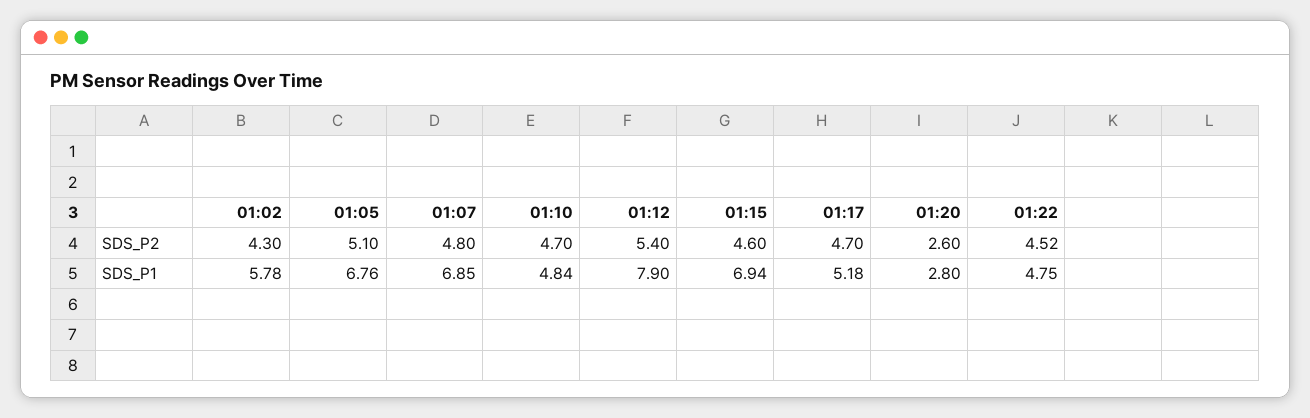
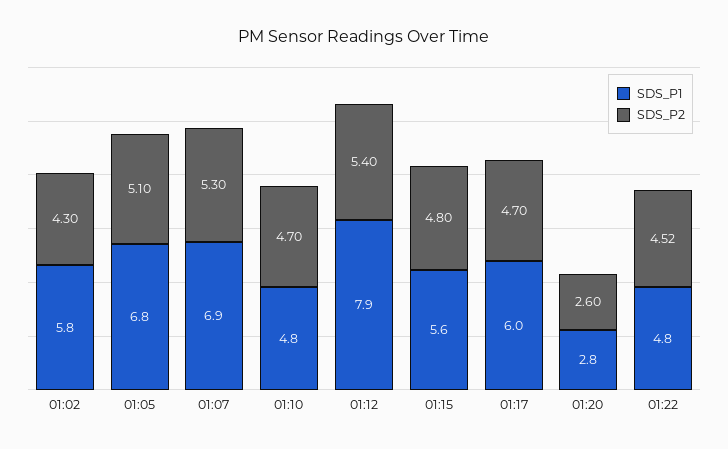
SDS_P2, 01:07: 4.8 -> 5.3
SDS_P2, 01:15: 4.6 -> 4.8
SDS_P1, 01:15: 6.94 -> 5.6
SDS_P1, 01:17: 5.18 -> 6

